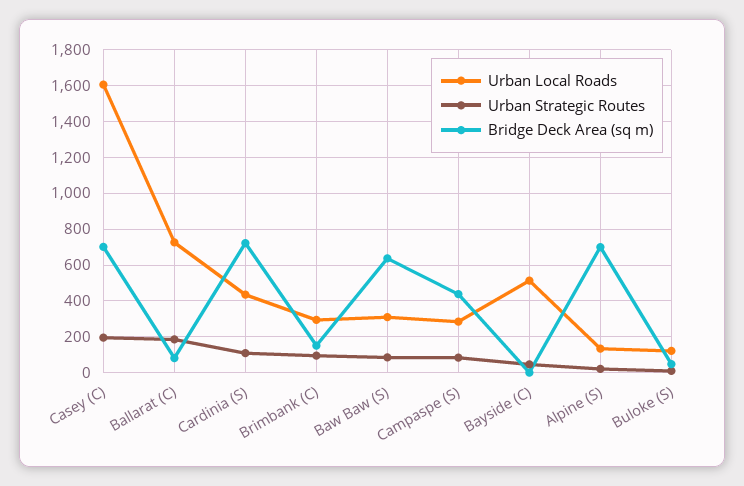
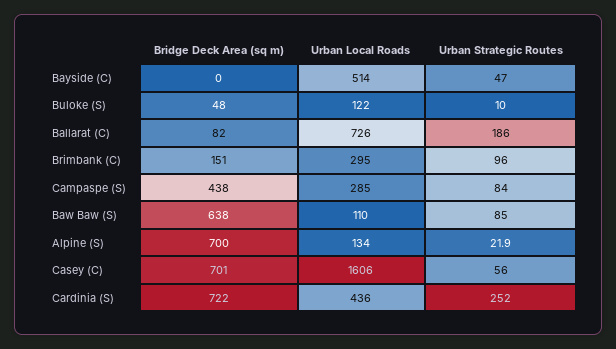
Urban Strategic Routes, Casey (C): 200 -> 56
Urban Strategic Routes, Cardinia (S): 100 -> 252
Urban Local Roads, Baw Baw (S): 300 -> 110

